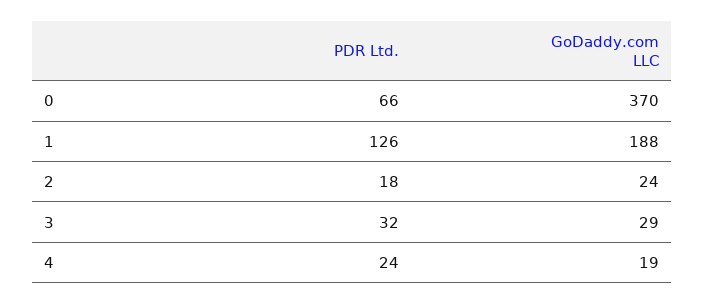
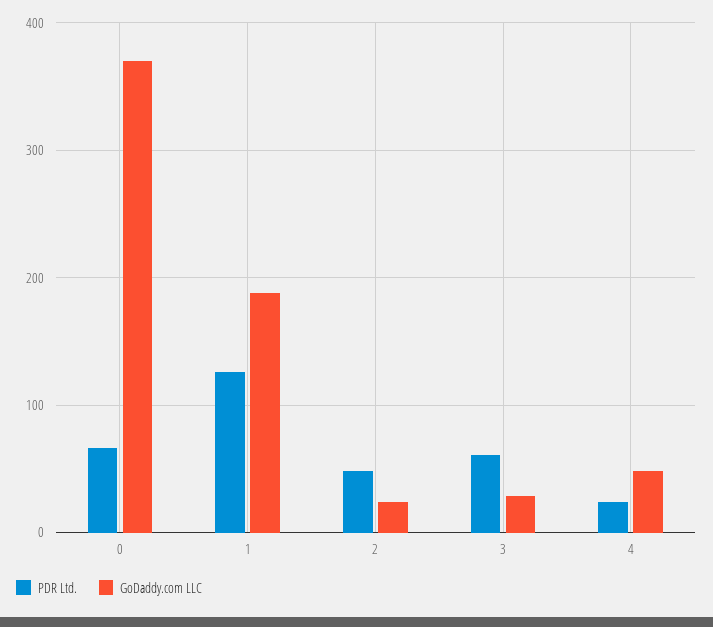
PDR Ltd., 2: 18 -> 50
PDR Ltd., 3: 32 -> 60
GoDaddy.com LLC, 4: 19 -> 50

